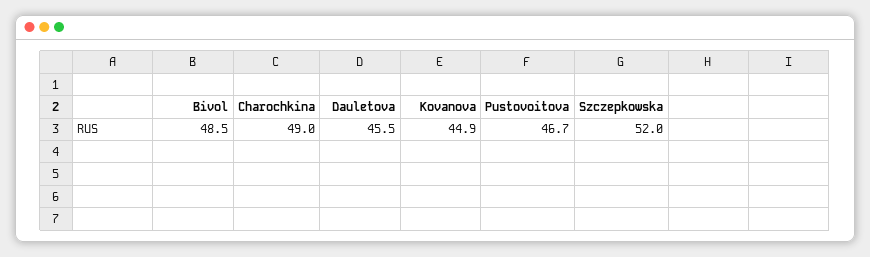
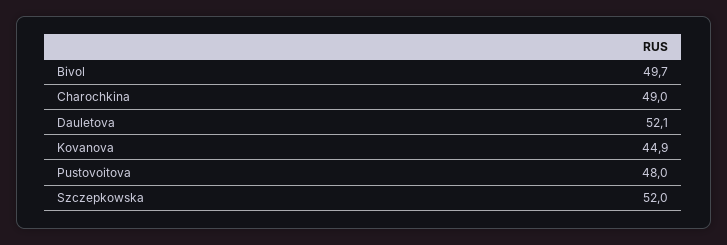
Bivol: 48.5 -> 49.7
Dauletova: 45.5 -> 52.1
Pustovoitova: 46.7 -> 48

